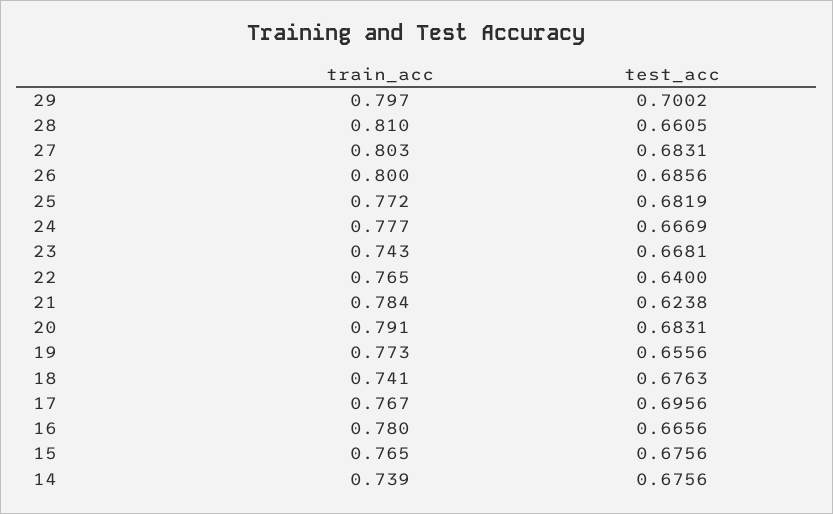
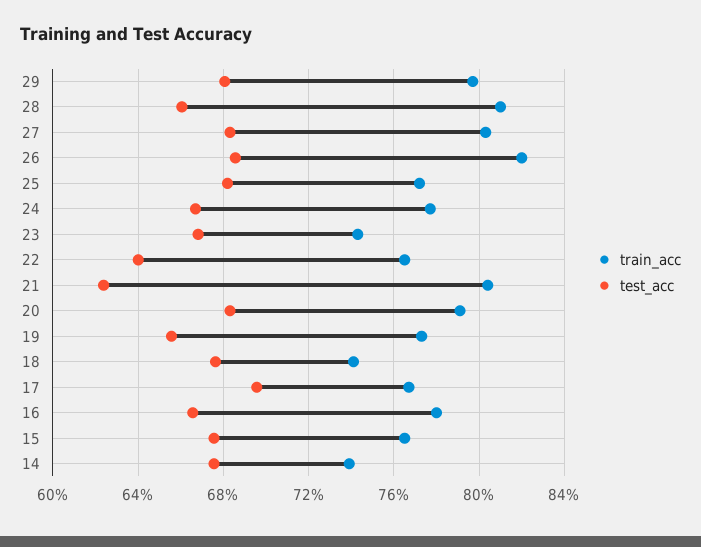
test_acc, 29: 0.7002 -> 0.68
train_acc, 26: 0.8 -> 0.82
train_acc, 21: 0.784 -> 0.805

